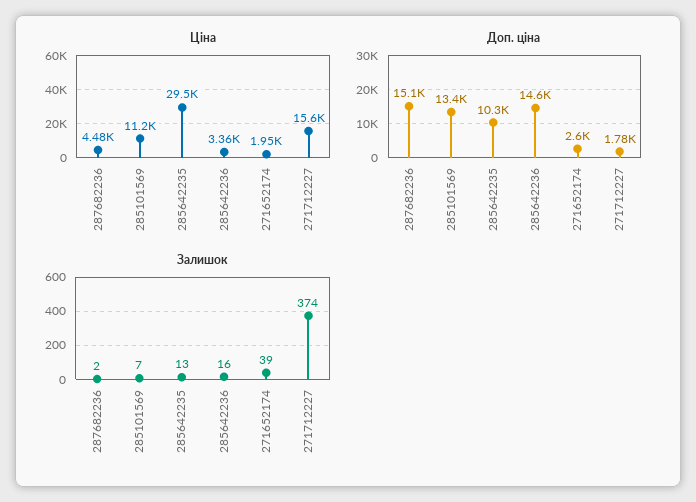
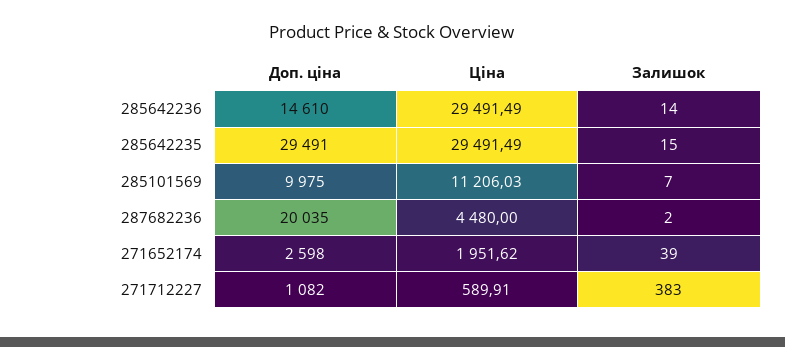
Ціна, 285642236: 3360 -> 29491.49
Ціна, 271712227: 15600 -> 589.91
Доп. ціна, 287682236: 15100 -> 20035
Доп. ціна, 285101569: 13400 -> 9975
Доп. ціна, 285642235: 10300 -> 29491
Доп. ціна, 271712227: 1780 -> 1082
Залишок, 285642235: 13 -> 15
Залишок, 285642236: 16 -> 14
Залишок, 271712227: 374 -> 383

